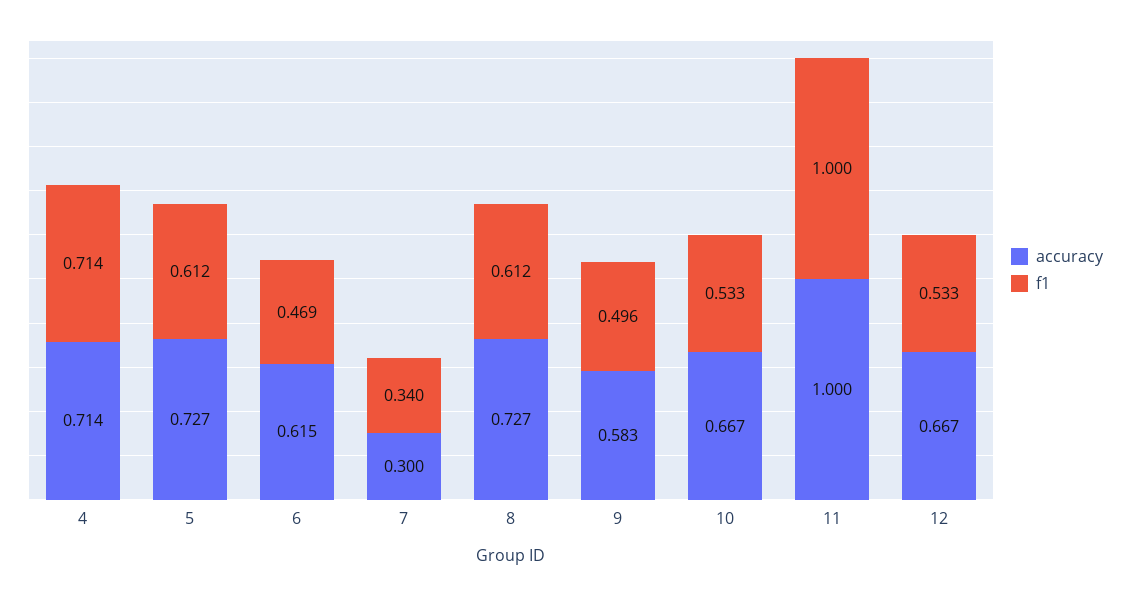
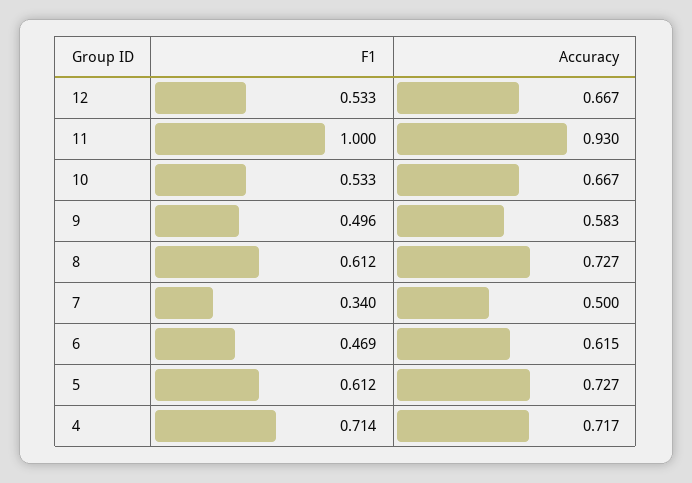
accuracy, 4: 0.714 -> 0.717
accuracy, 7: 0.3 -> 0.5
accuracy, 11: 1 -> 0.93

